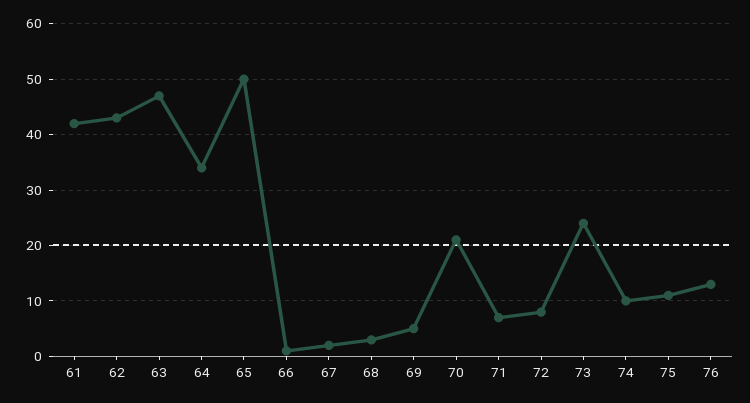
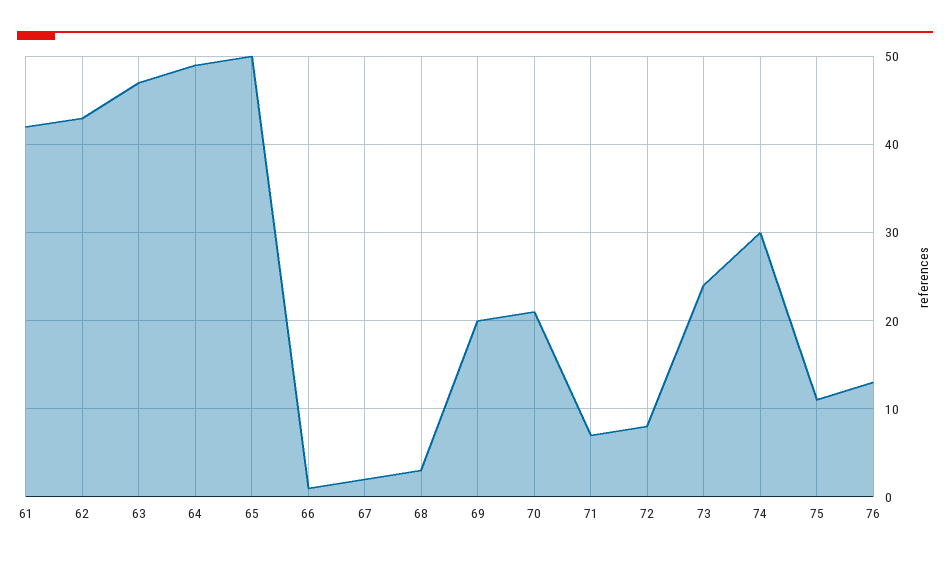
64: 35 -> 49
69: 5 -> 20
74: 10 -> 30

